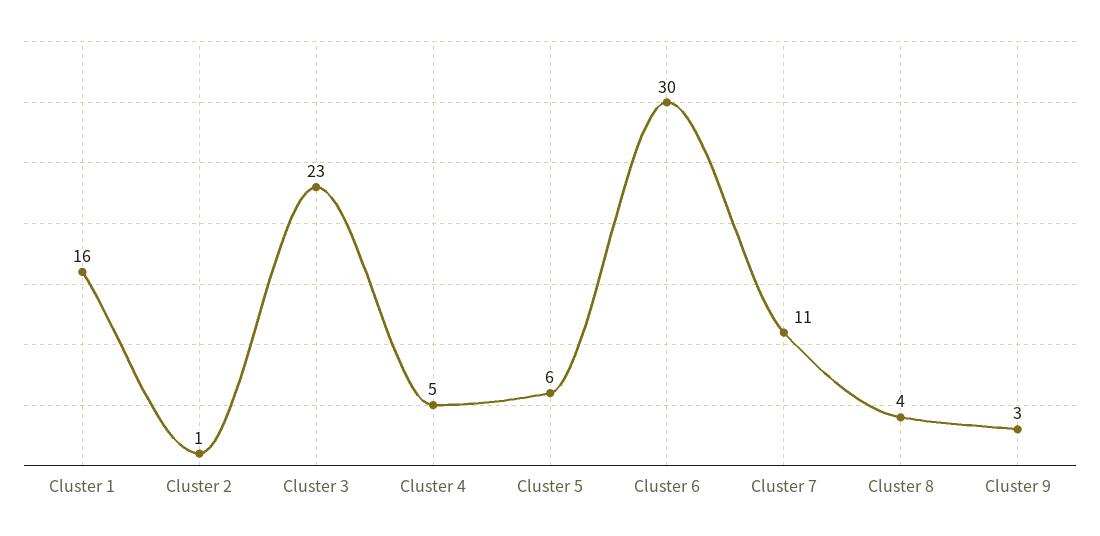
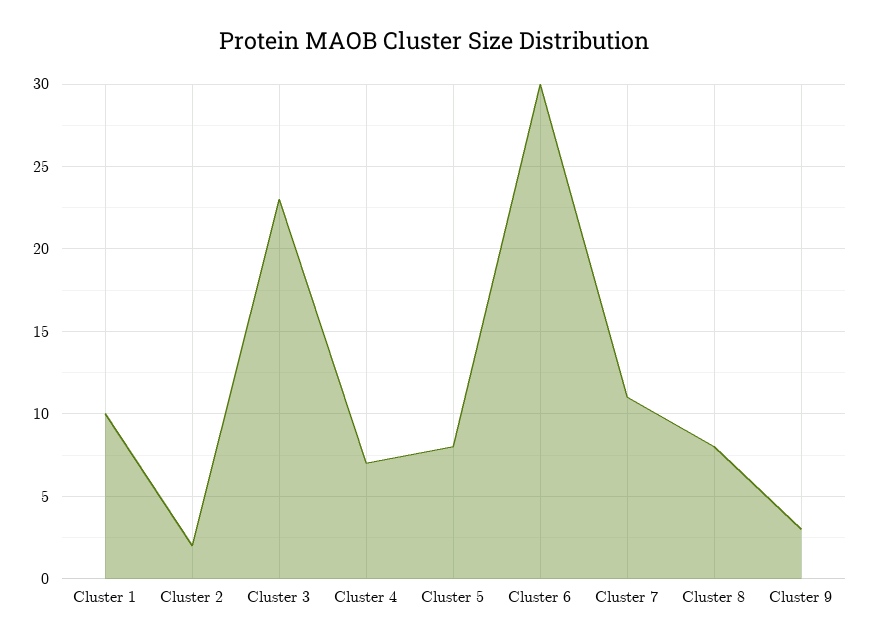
Cluster 1: 16 -> 10
Cluster 2: 1 -> 2
Cluster 4: 5 -> 7
Cluster 5: 6 -> 8
Cluster 8: 4 -> 8

